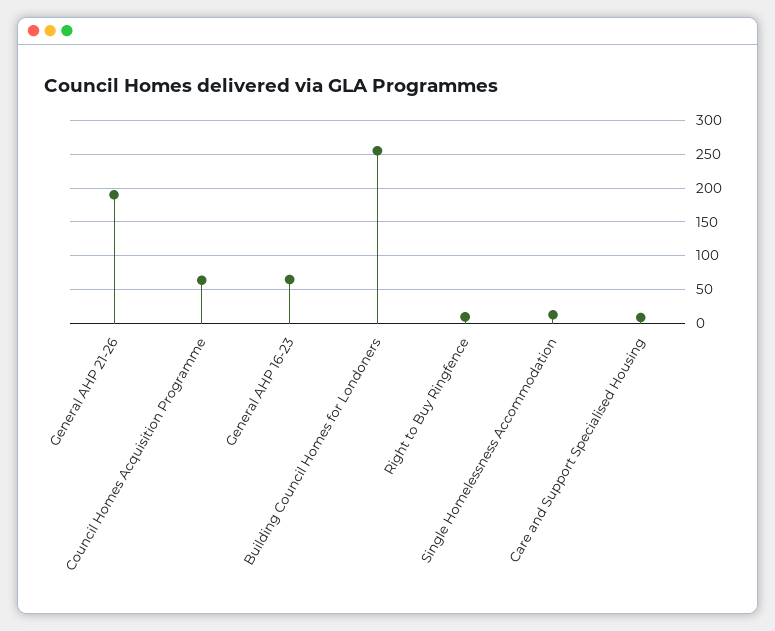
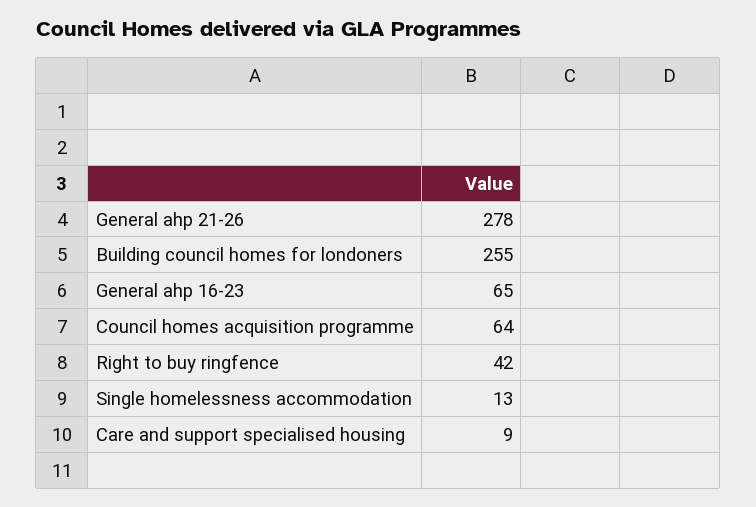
General AHP 21-26: 190 -> 278
Right to Buy Ringfence: 10 -> 42

